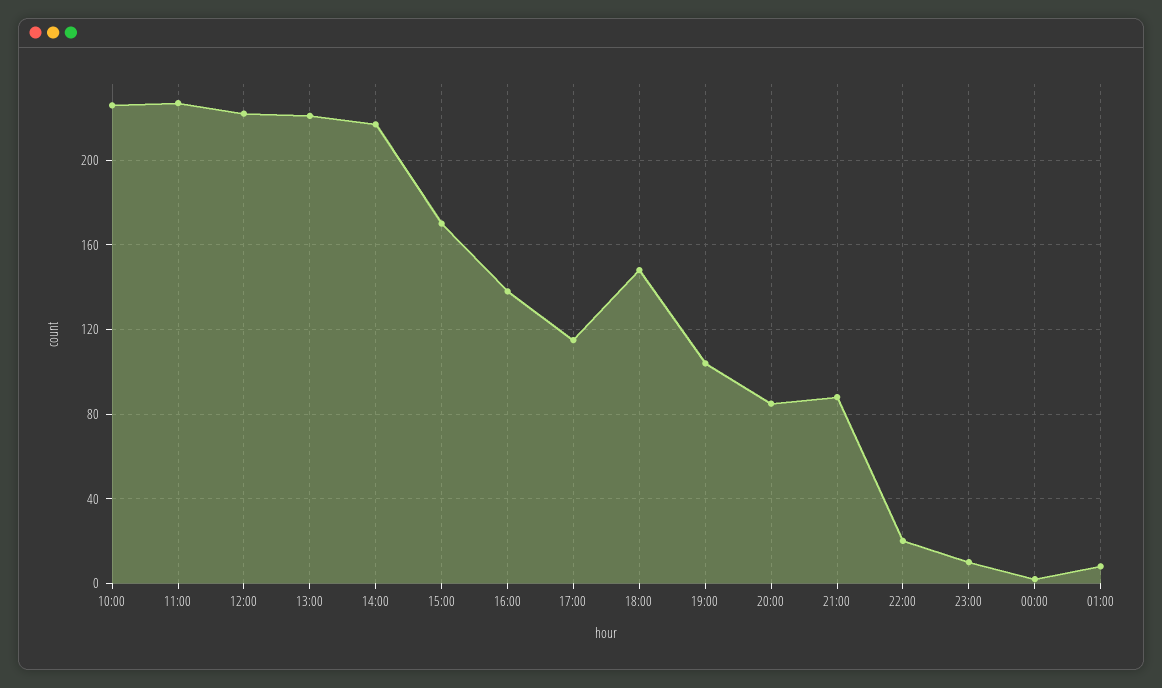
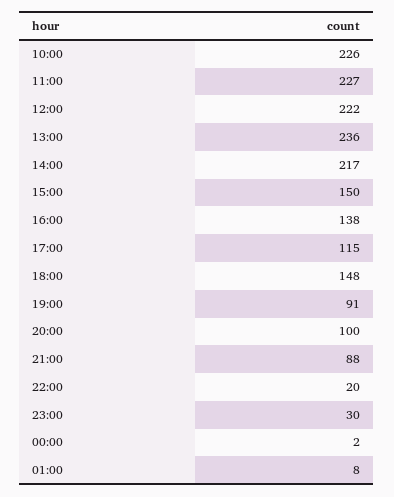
13:00: 220 -> 236
15:00: 170 -> 150
19:00: 105 -> 91
20:00: 85 -> 100
23:00: 10 -> 30

